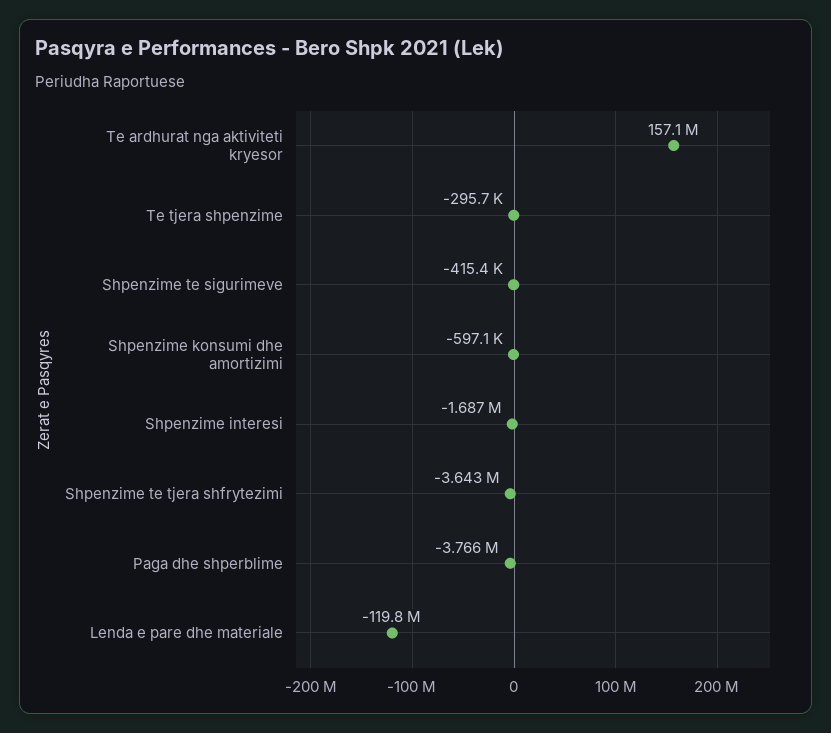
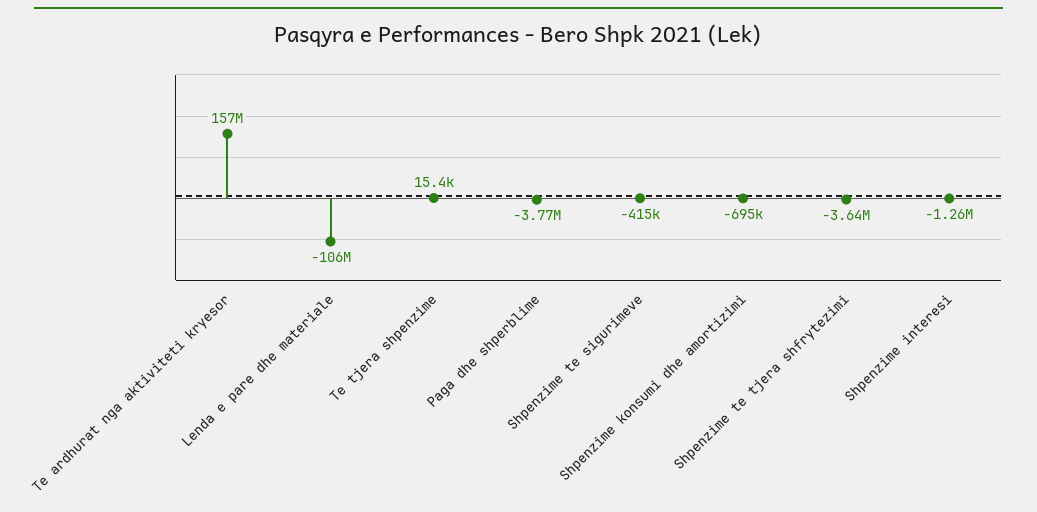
Te tjera shpenzime: -295700 -> 15400
Shpenzime konsumi dhe amortizimi: -597100 -> -695000
Shpenzime interesi: -1687000 -> -1260000
Lenda e pare dhe materiale: -119800000 -> -106000000

